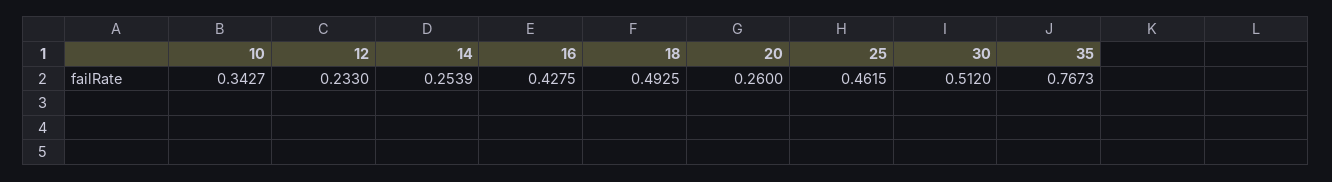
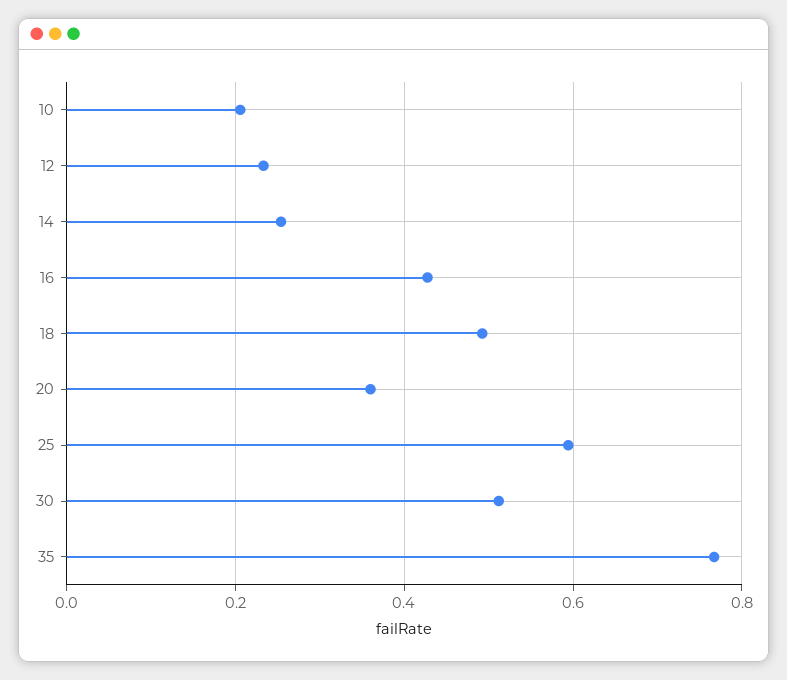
10: 0.3427 -> 0.2
20: 0.26 -> 0.36
25: 0.4615 -> 0.6

